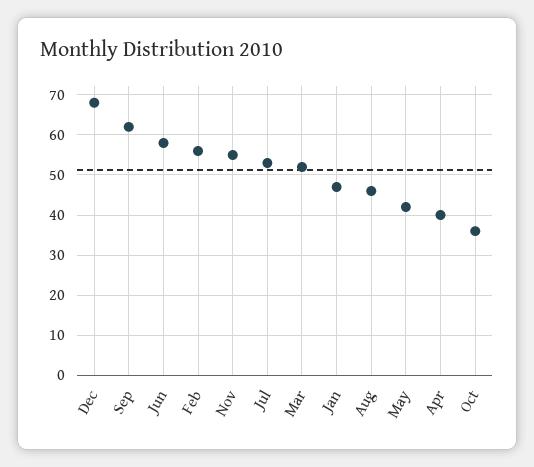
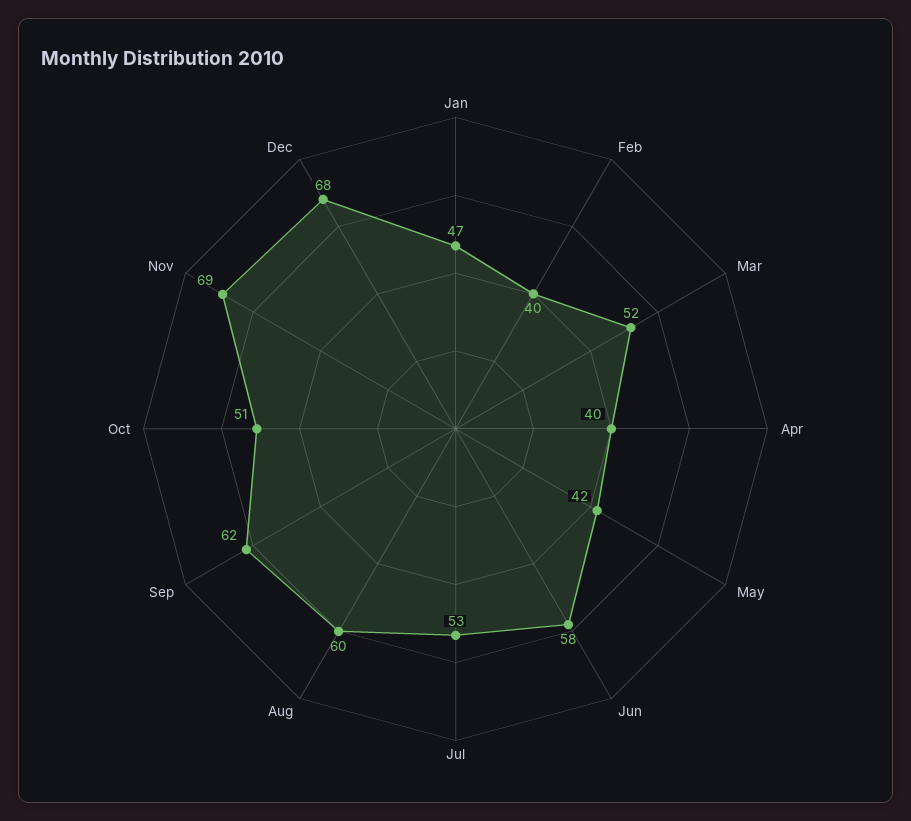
Feb: 55 -> 40
Nov: 55 -> 69
Aug: 45 -> 60
Oct: 35 -> 51

